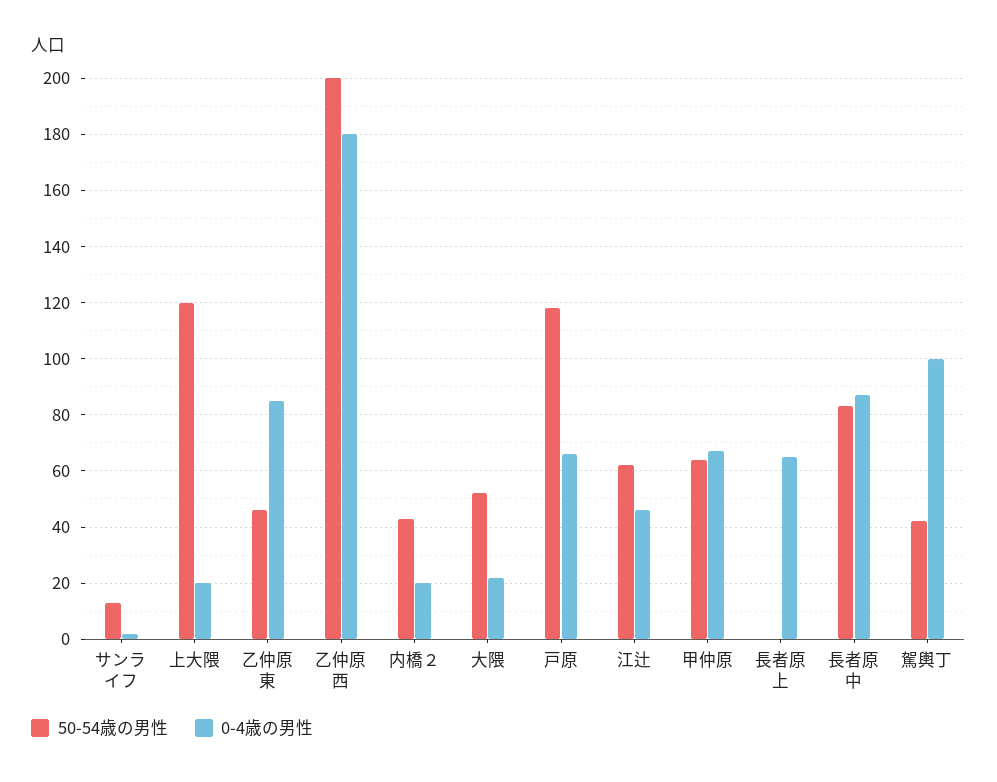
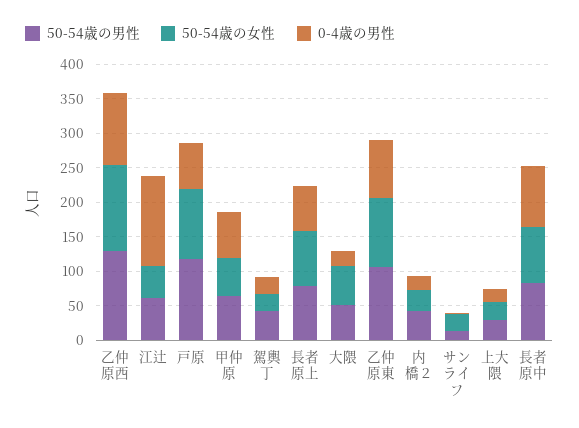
50-54歳の男性, 上大隈: 120 -> 25
50-54歳の男性, 乙仲原東: 45 -> 100
50-54歳の男性, 乙仲原西: 200 -> 125
0-4歳の男性, 乙仲原西: 180 -> 100
0-4歳の男性, 江辻: 45 -> 125
50-54歳の男性, 長者原上: 0 -> 75
0-4歳の男性, 駕輿丁: 100 -> 25
50-54歳の女性, 乙仲原西: none -> 125
50-54歳の女性, 江辻: none -> 50
50-54歳の女性, 戸原: none -> 100
50-54歳の女性, 甲仲原: none -> 50
50-54歳の女性, 駕輿丁: none -> 25
50-54歳の女性, 長者原上: none -> 75
50-54歳の女性, 大隈: none -> 50
50-54歳の女性, 乙仲原東: none -> 100
50-54歳の女性, 内橋２: none -> 25
50-54歳の女性, サンライフ: none -> 25
50-54歳の女性, 上大隈: none -> 25
50-54歳の女性, 長者原中: none -> 75

